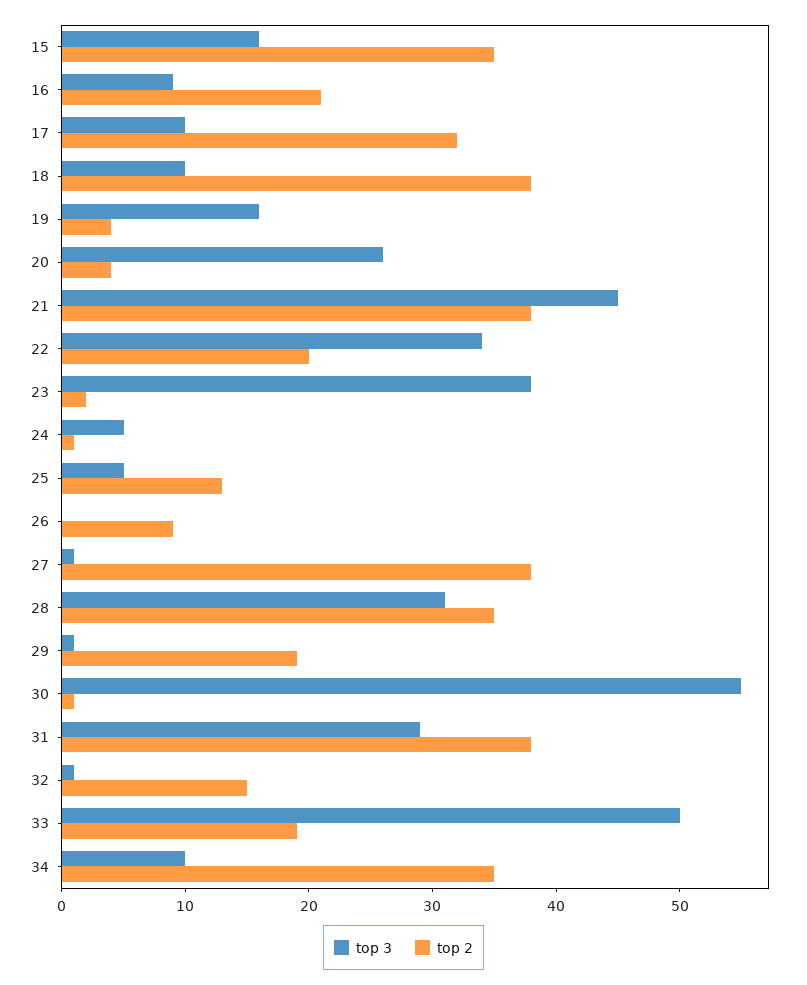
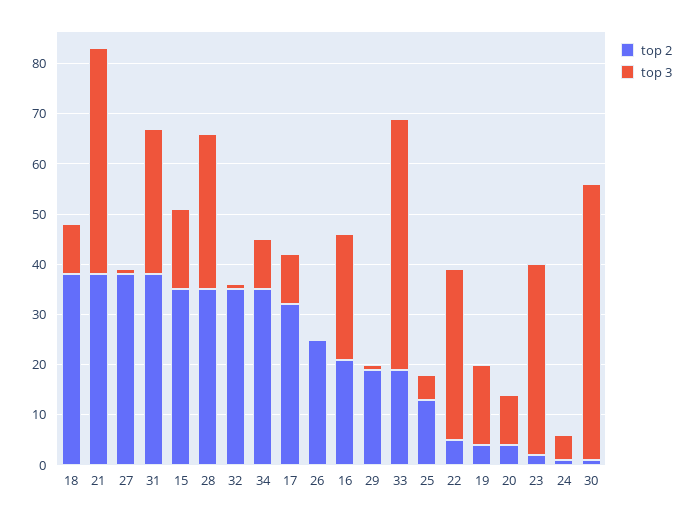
top 3, 16: 9 -> 25
top 3, 20: 26 -> 10
top 2, 22: 20 -> 5
top 2, 26: 9 -> 25
top 2, 32: 15 -> 35

